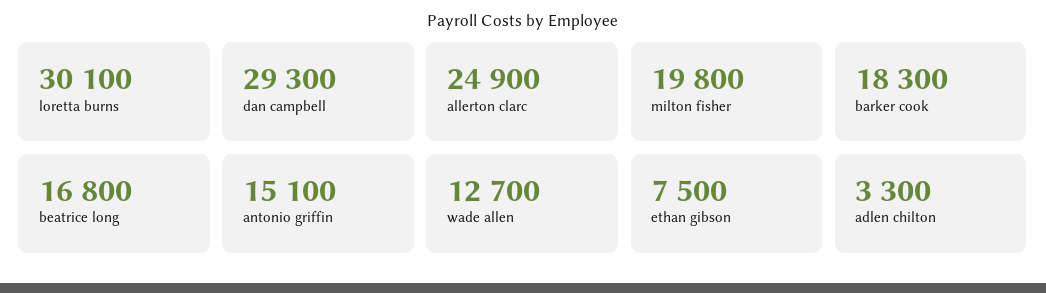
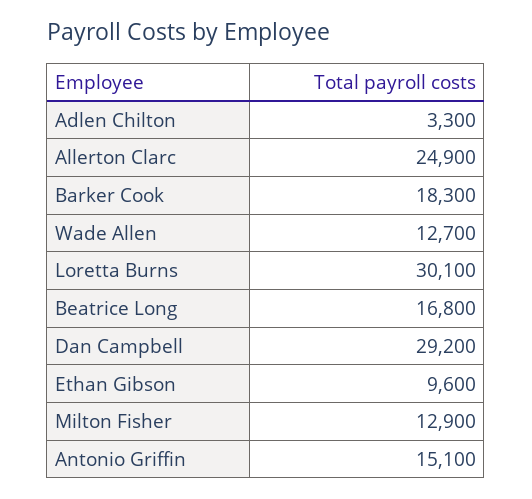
dan campbell: 29300 -> 29200
milton fisher: 19800 -> 12900
ethan gibson: 7500 -> 9600

